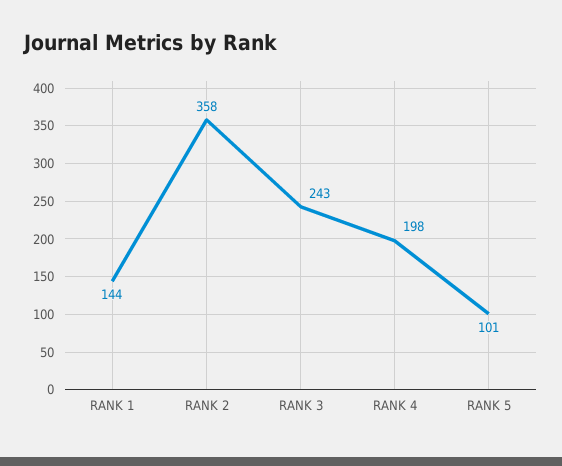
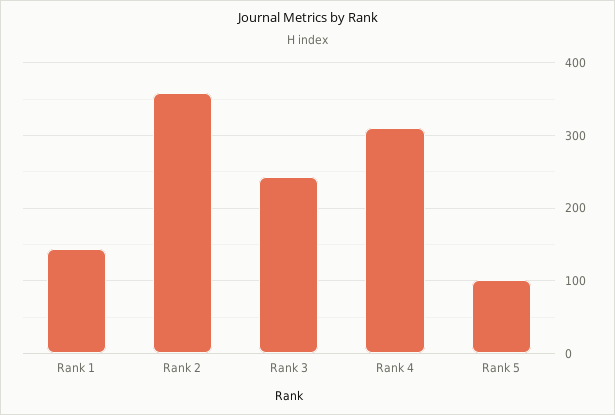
RANK 4: 198 -> 310

